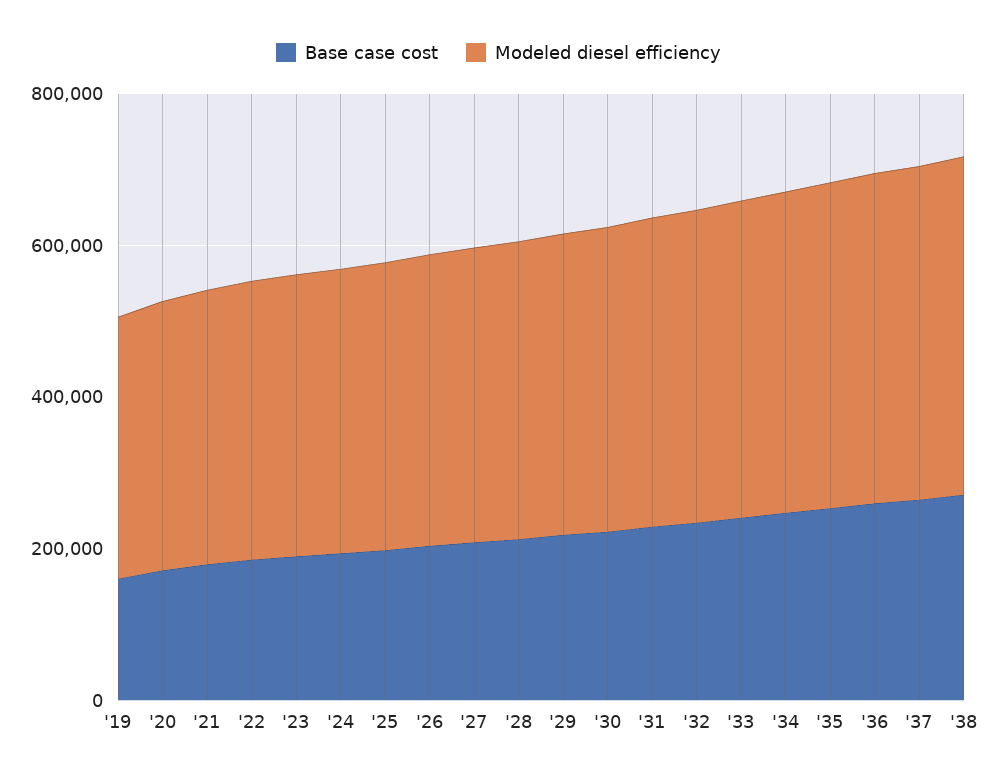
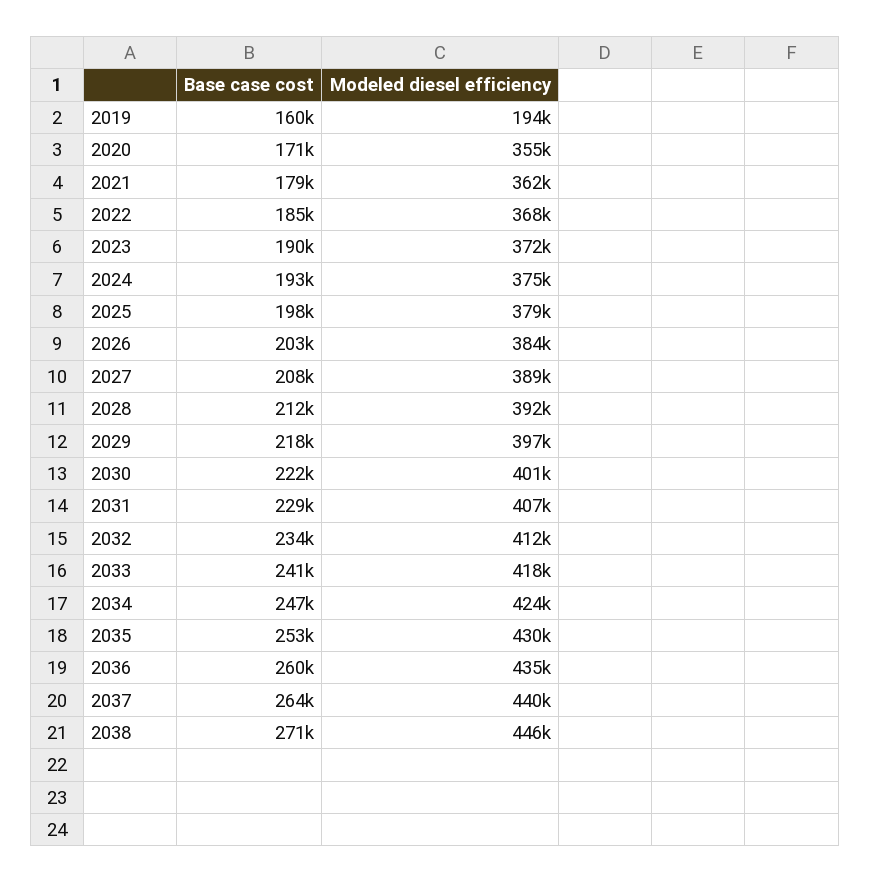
Modeled diesel efficiency, '19: 350000 -> 194000

